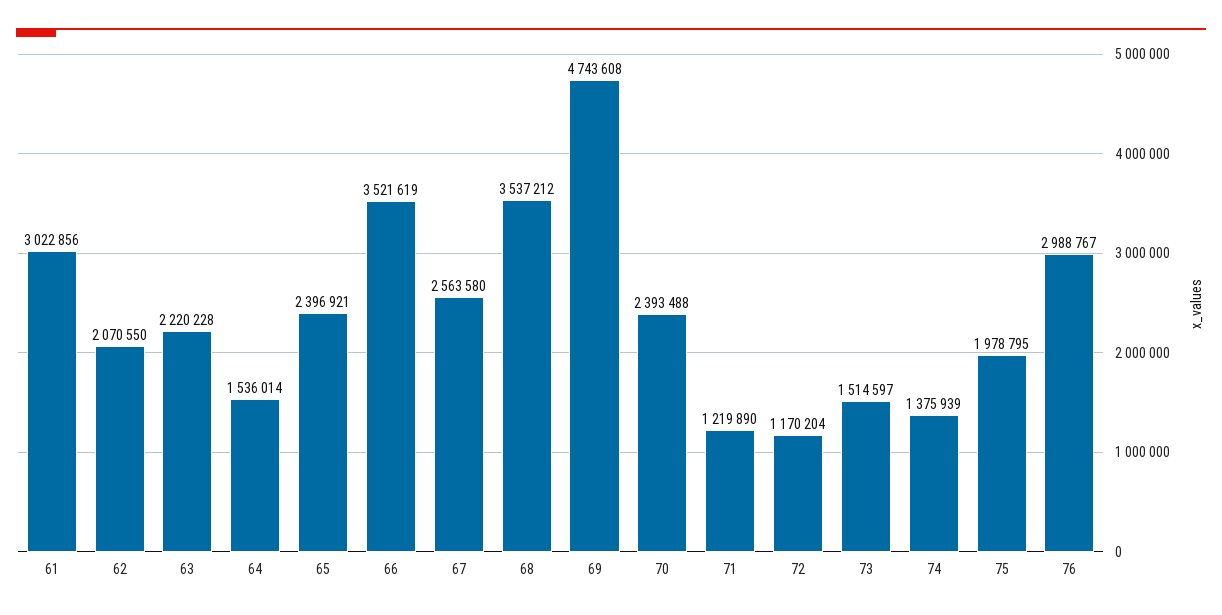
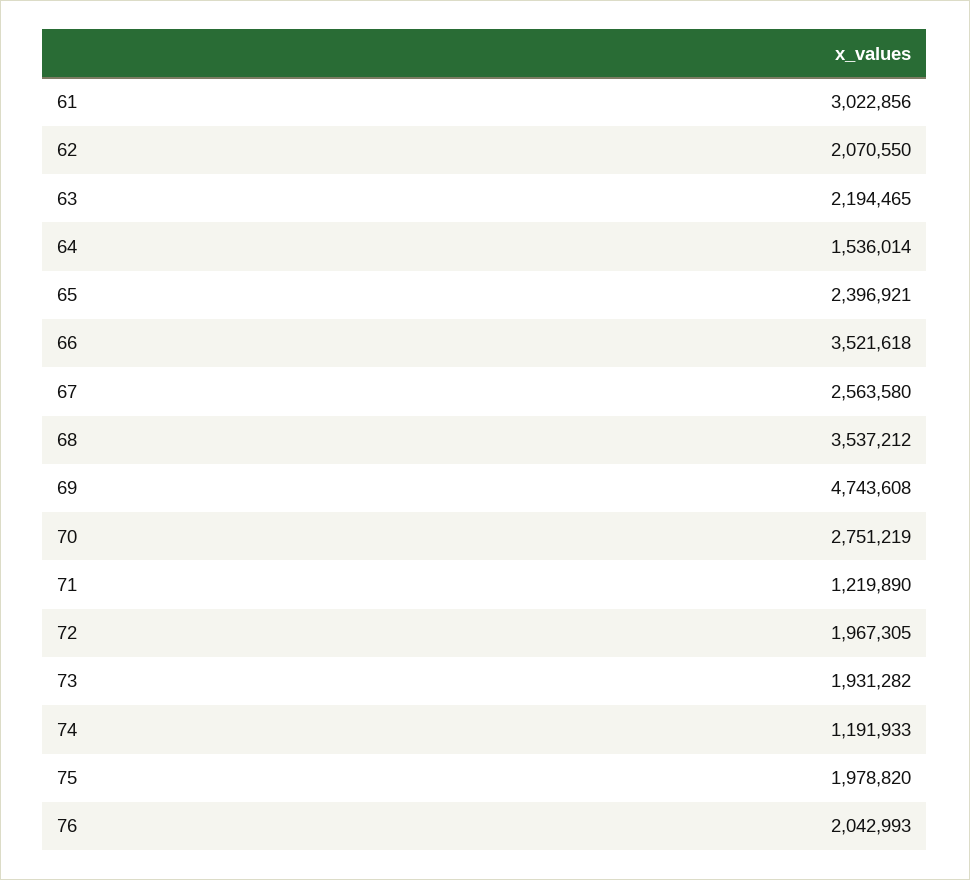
63: 2220228 -> 2194465
66: 3521619 -> 3521618
70: 2393488 -> 2751219
72: 1170204 -> 1967305
73: 1514597 -> 1931282
74: 1375939 -> 1191933
75: 1978795 -> 1978820
76: 2988767 -> 2042993

